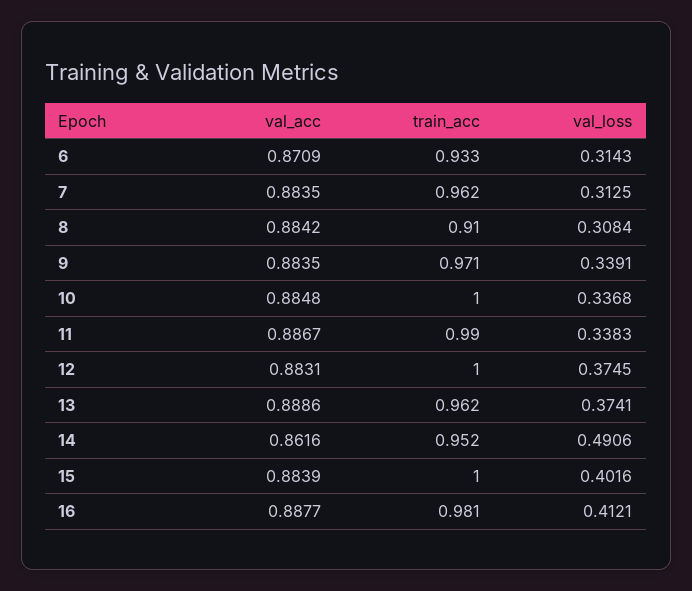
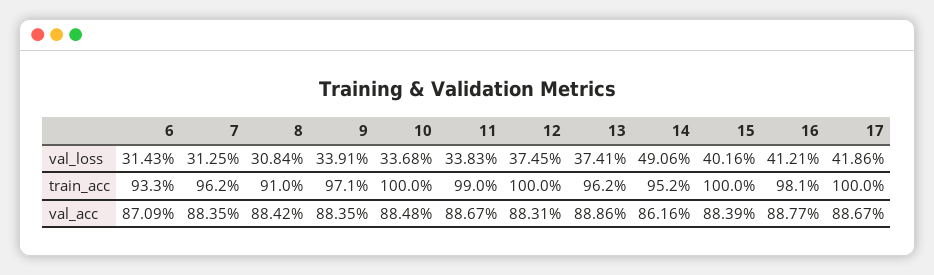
val_loss, 17: none -> 0.4186
train_acc, 17: none -> 1
val_acc, 17: none -> 0.8867

